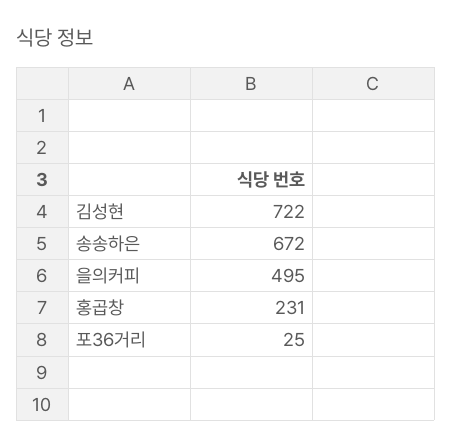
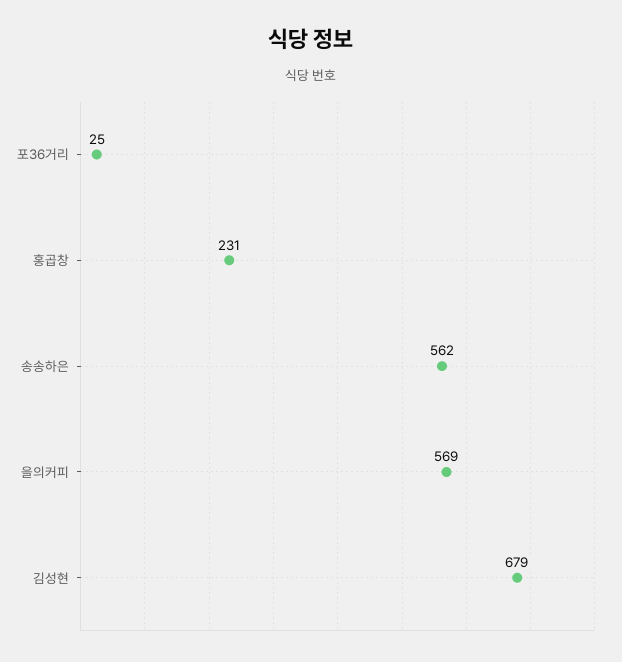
김성현: 722 -> 679
송송하은: 672 -> 562
을의커피: 495 -> 569

